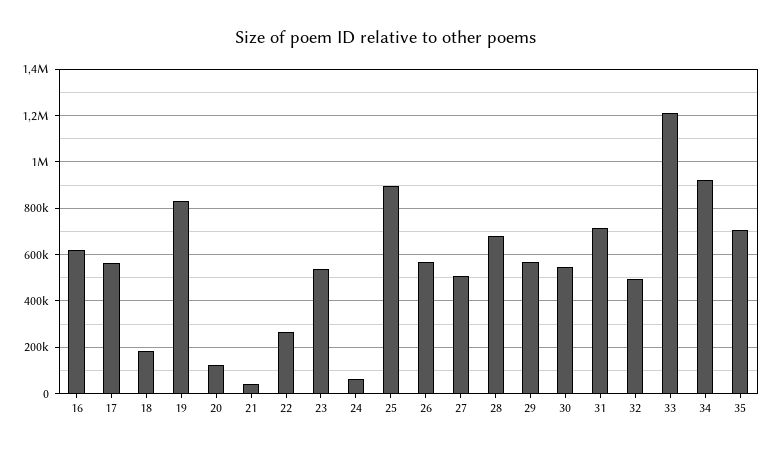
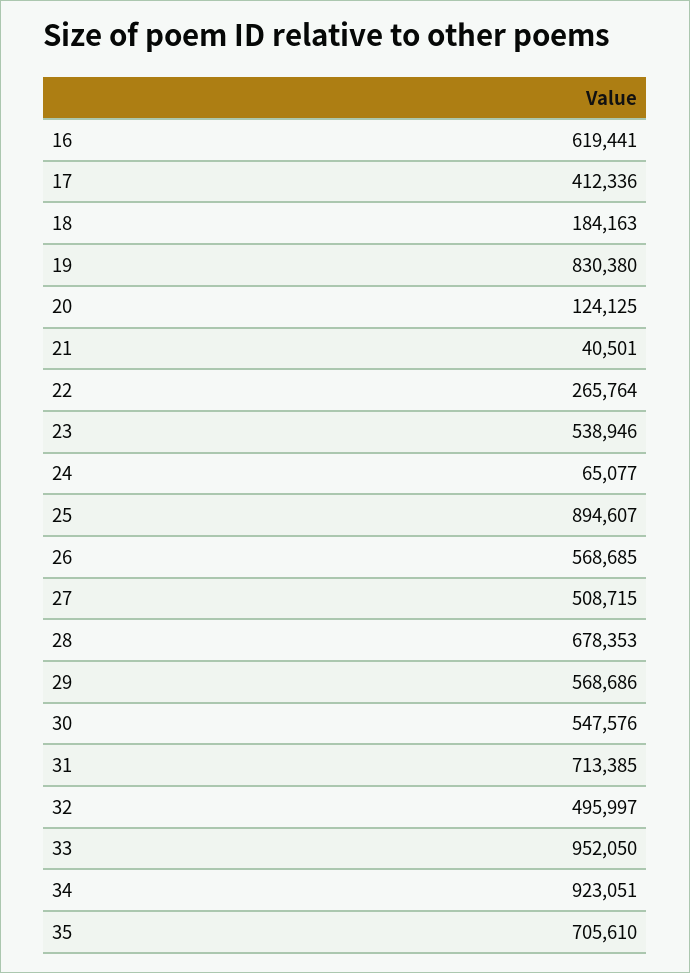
17: 550000 -> 412336
33: 1200000 -> 952050

